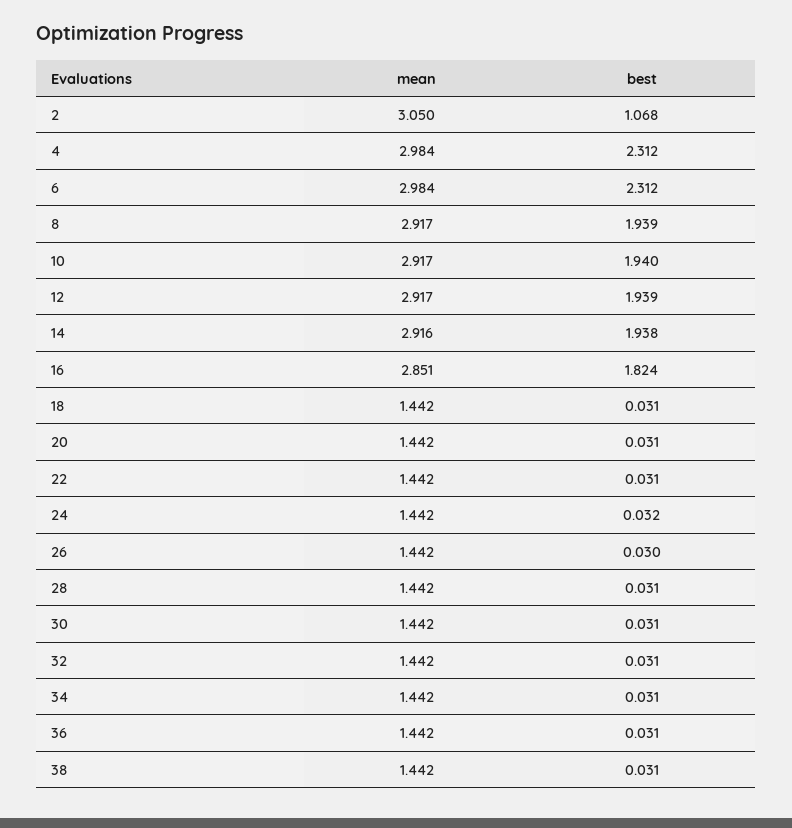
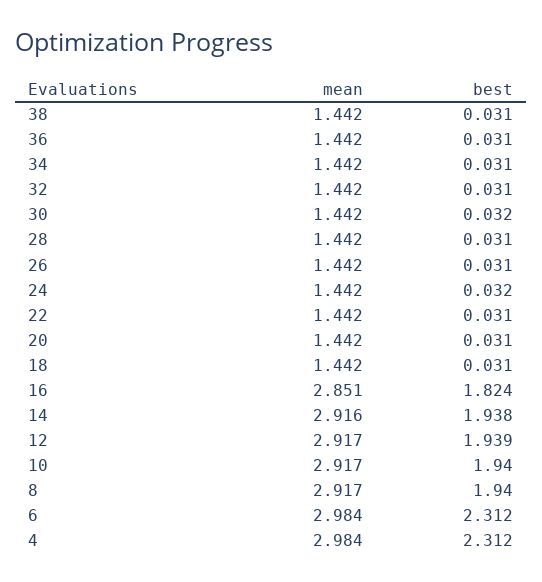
mean, 2: 3.05 -> none
best, 2: 1.068 -> none
best, 8: 1.939 -> 1.94
best, 26: 0.03 -> 0.031
best, 30: 0.031 -> 0.032

